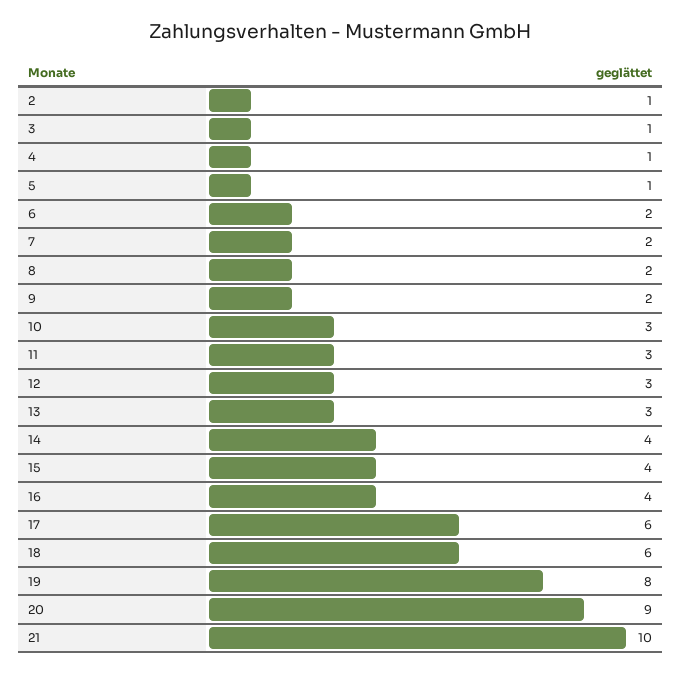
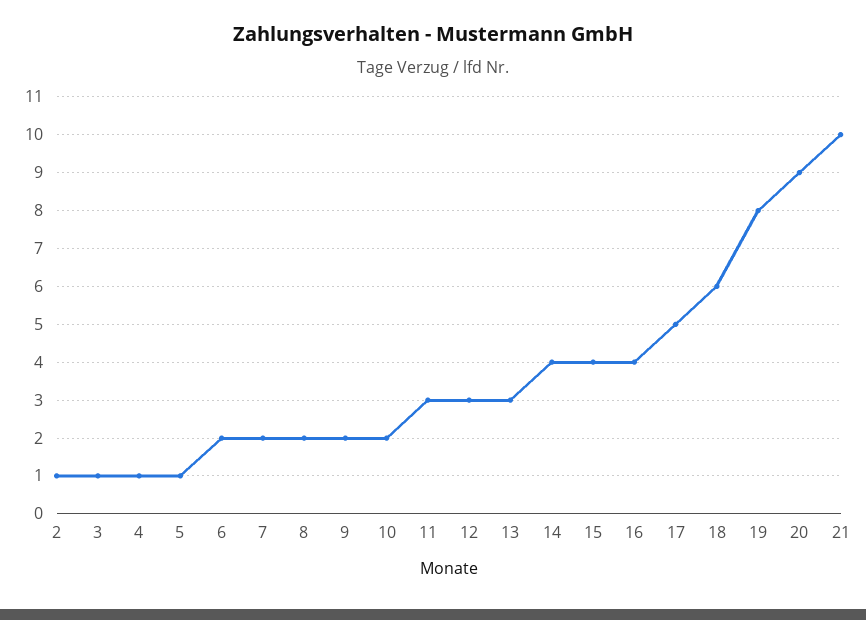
10: 3 -> 2
17: 6 -> 5

